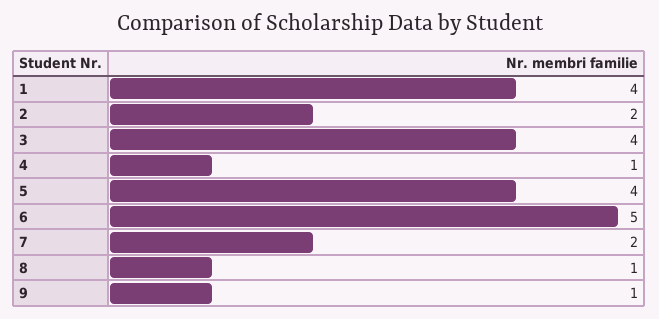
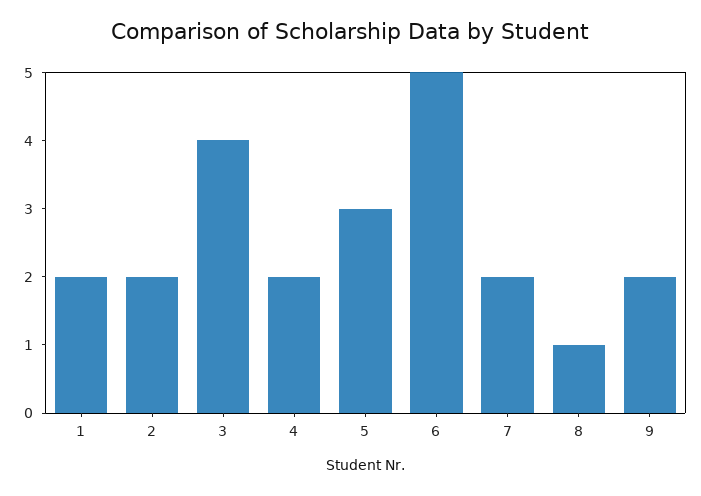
1: 4 -> 2
4: 1 -> 2
5: 4 -> 3
9: 1 -> 2

